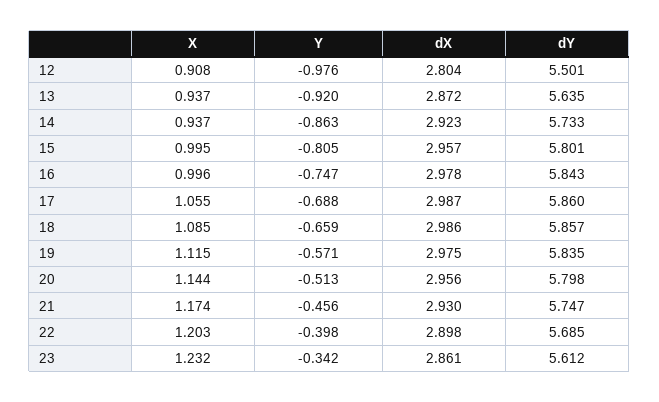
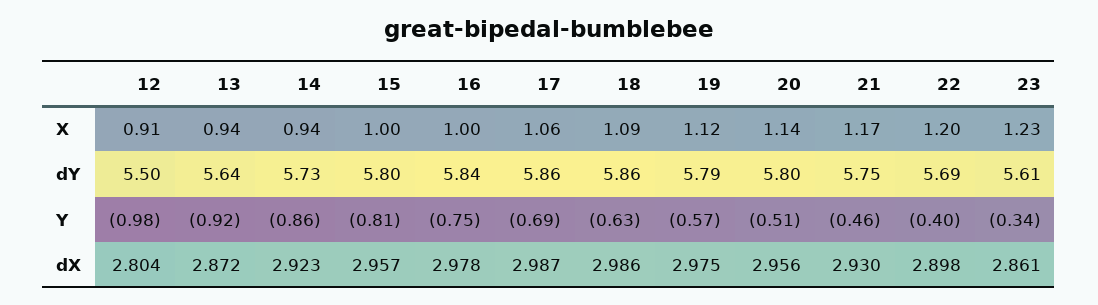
Y, 18: -0.659 -> -0.63
dY, 19: 5.835 -> 5.79

